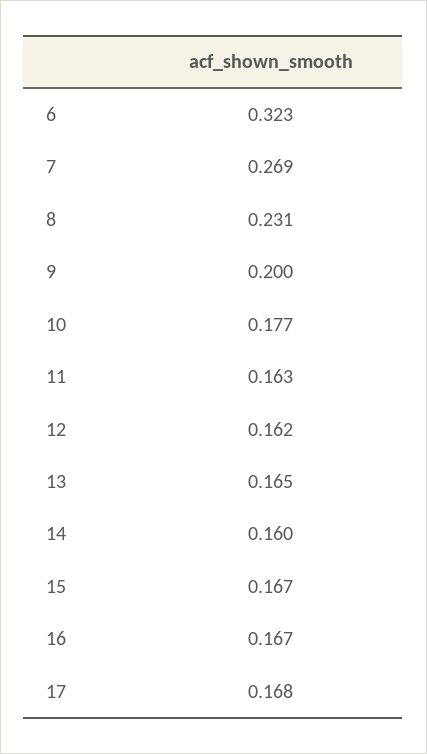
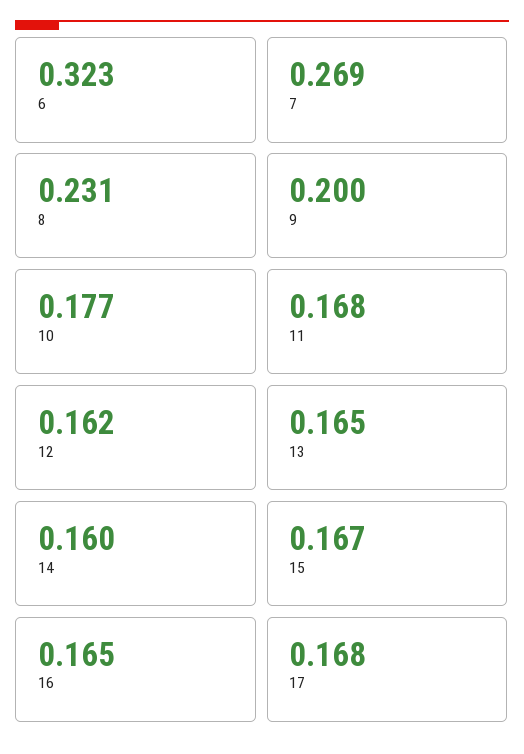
11: 0.163 -> 0.168
16: 0.167 -> 0.165

